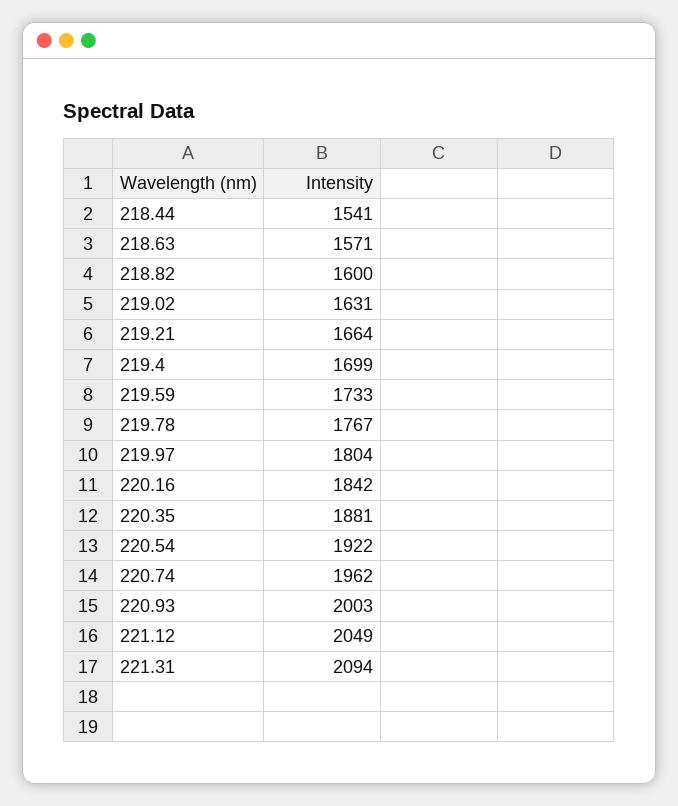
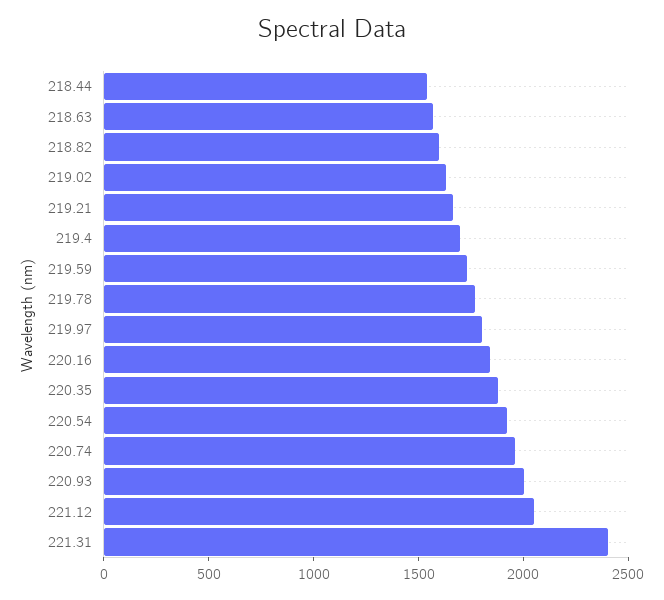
221.31: 2094 -> 2400

